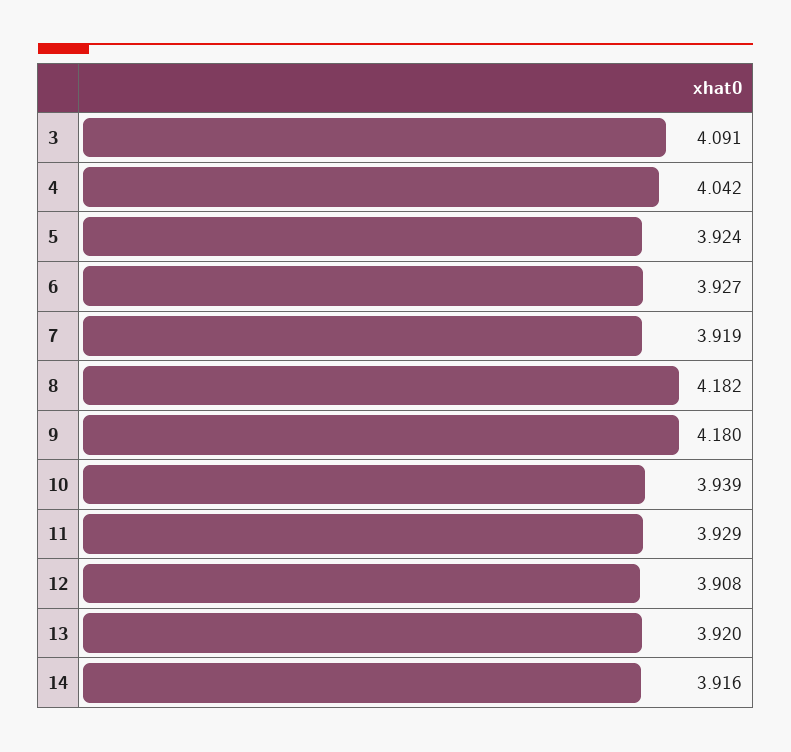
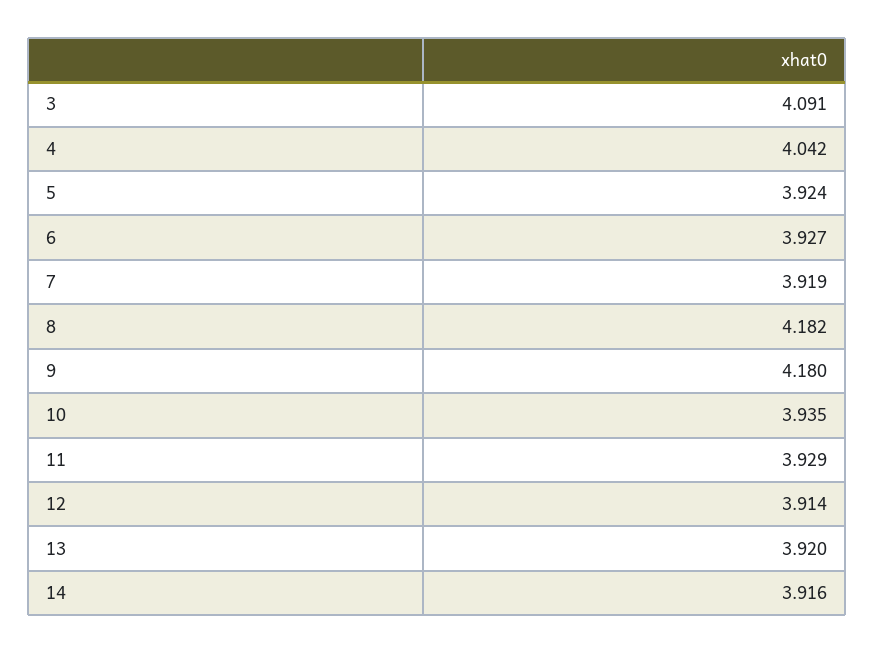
10: 3.939 -> 3.935
12: 3.908 -> 3.914

